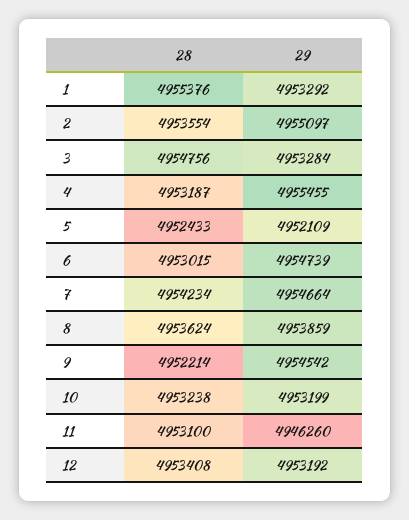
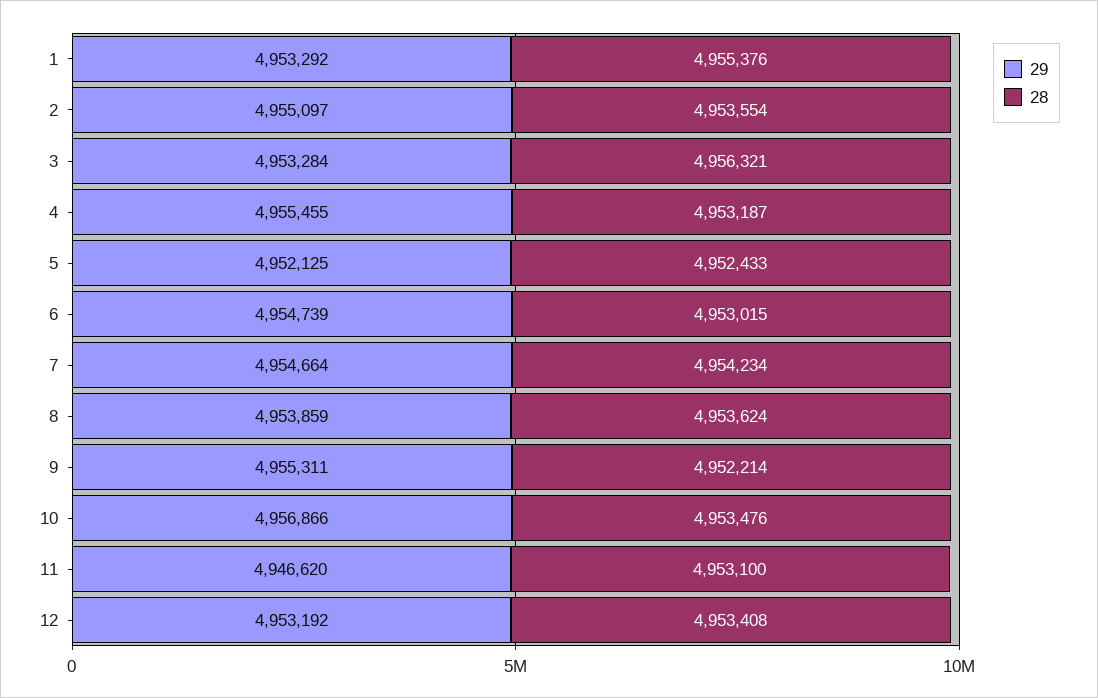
28, 3: 4954756 -> 4956321
29, 5: 4952109 -> 4952125
29, 9: 4954542 -> 4955311
28, 10: 4953238 -> 4953476
29, 10: 4953199 -> 4956866
29, 11: 4946260 -> 4946620

